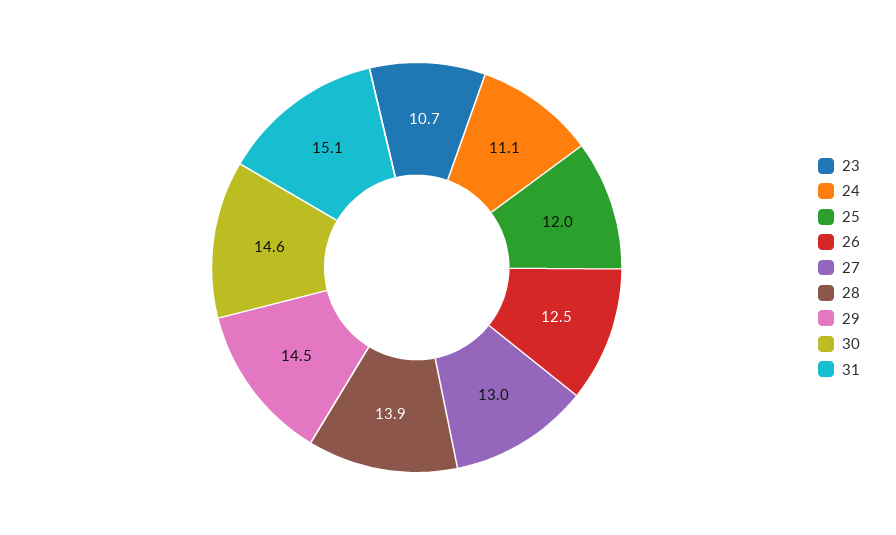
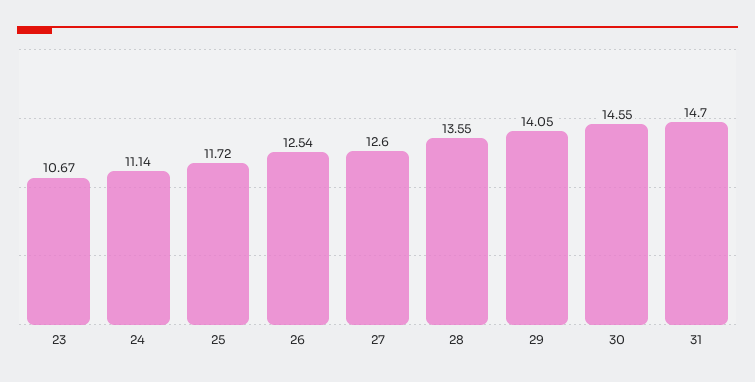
25: 12 -> 11.72
27: 13 -> 12.6
28: 13.9 -> 13.55
29: 14.5 -> 14.05
31: 15.1 -> 14.7

